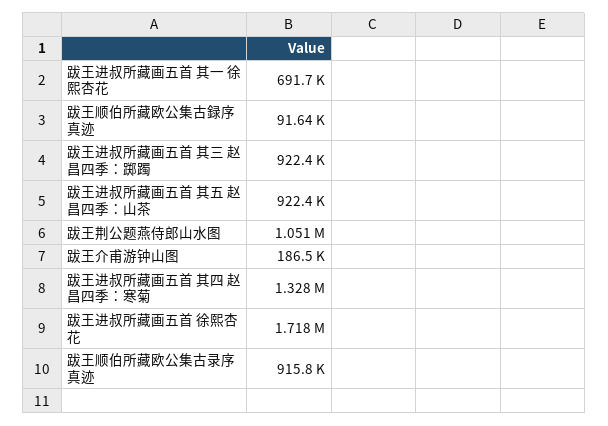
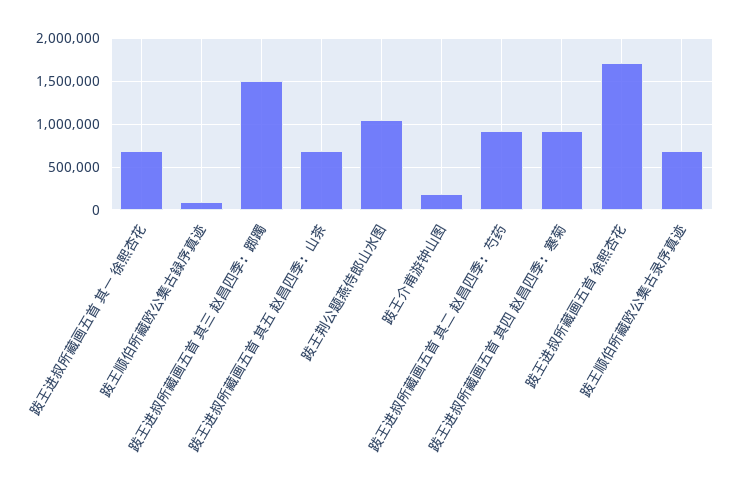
跋王进叔所藏画五首 其三 赵昌四季：踯躅: 922400 -> 1500000
跋王进叔所藏画五首 其五 赵昌四季：山茶: 922400 -> 700000
跋王进叔所藏画五首 其四 赵昌四季：寒菊: 1328000 -> 900000
跋王顺伯所藏欧公集古录序真迹: 915800 -> 700000
跋王进叔所藏画五首 其二 赵昌四季：芍药: none -> 900000

